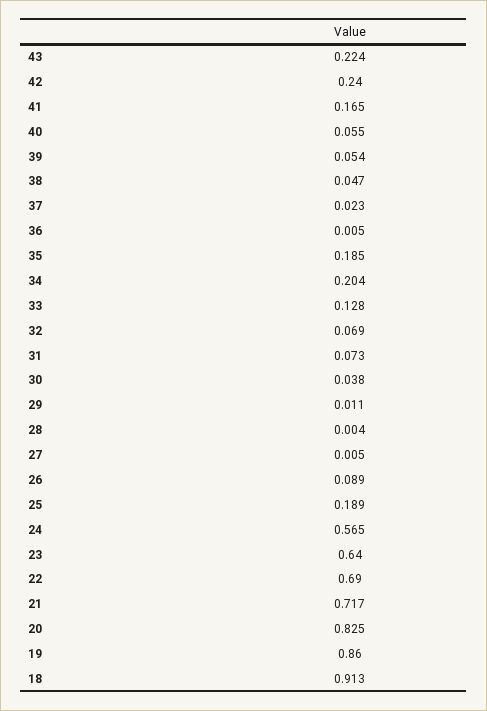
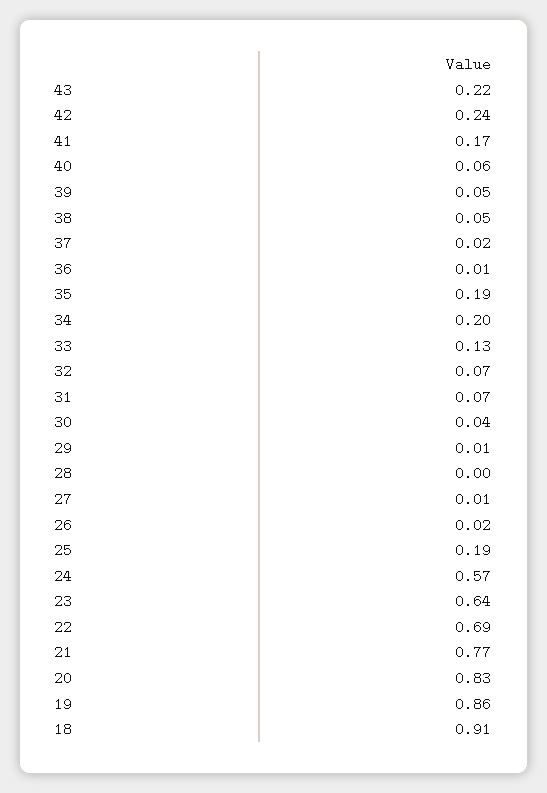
26: 0.089 -> 0.02
21: 0.717 -> 0.77

